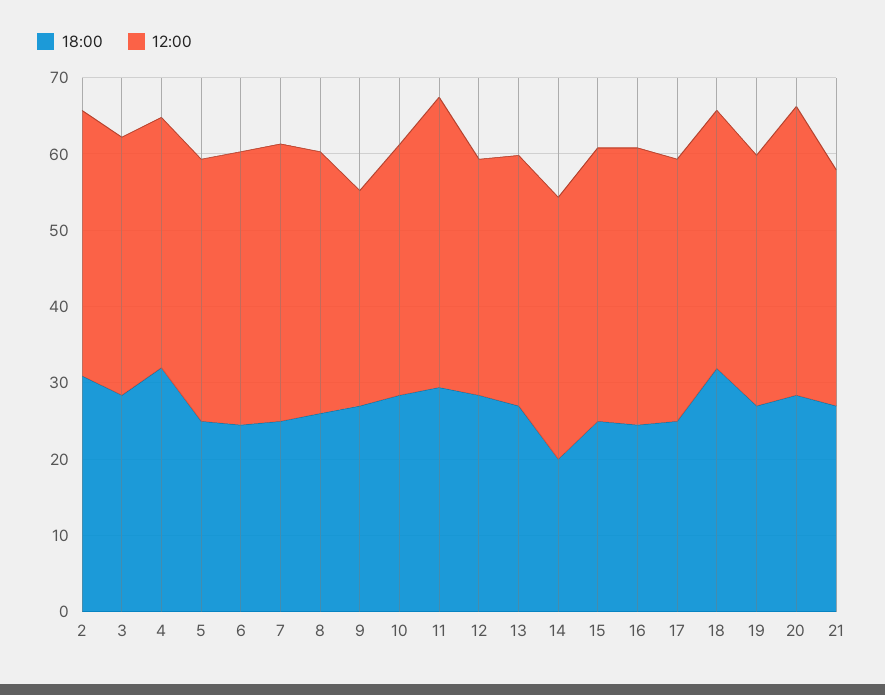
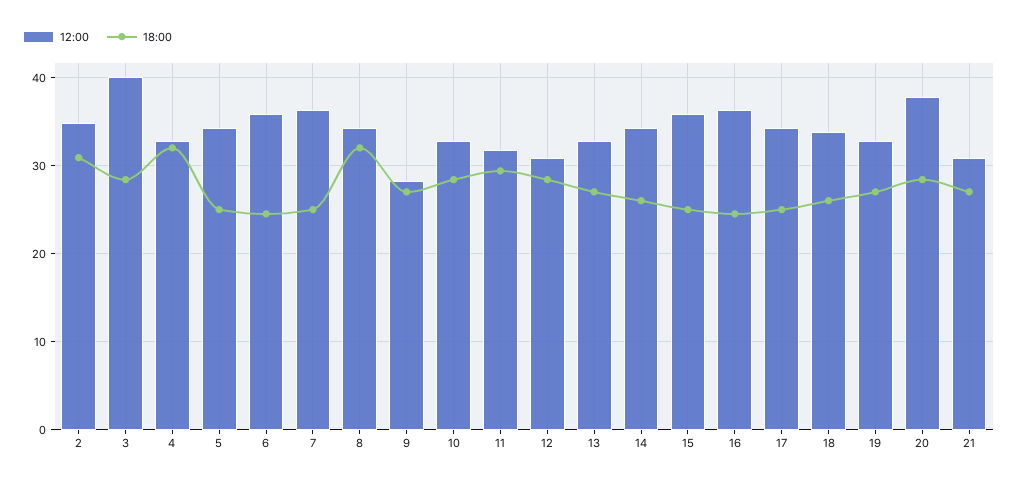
12:00, 3: 34 -> 40
18:00, 8: 26 -> 32
12:00, 11: 38 -> 32
18:00, 14: 20 -> 26
18:00, 18: 32 -> 26

